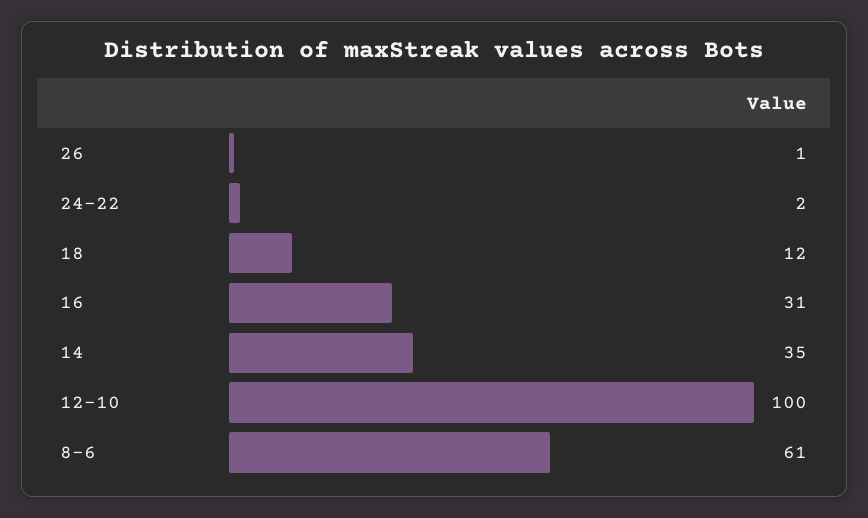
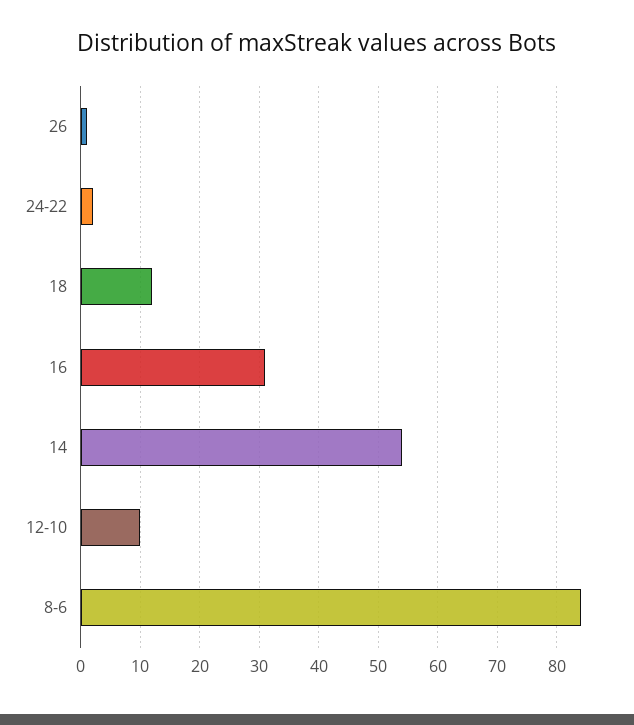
14: 35 -> 55
12-10: 100 -> 10
8-6: 61 -> 85

